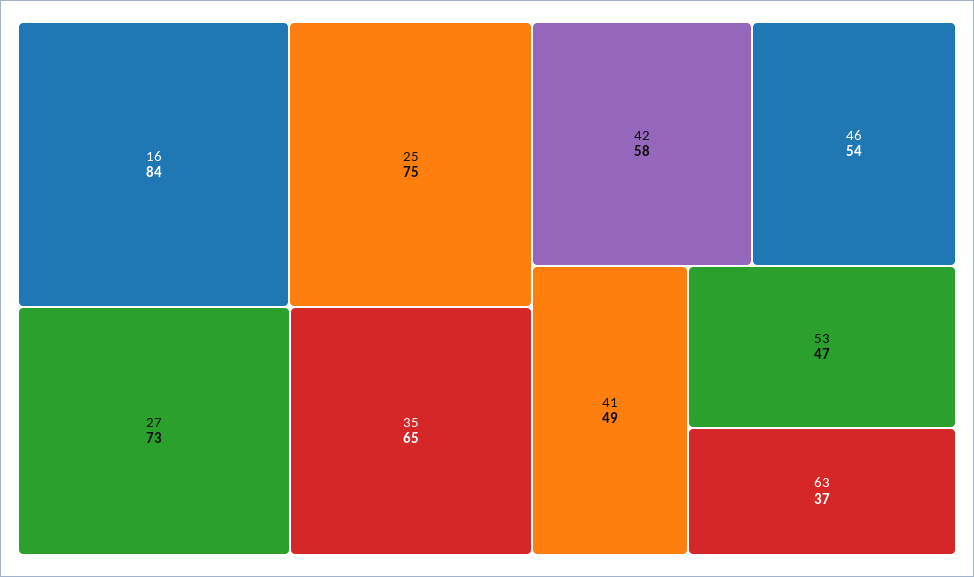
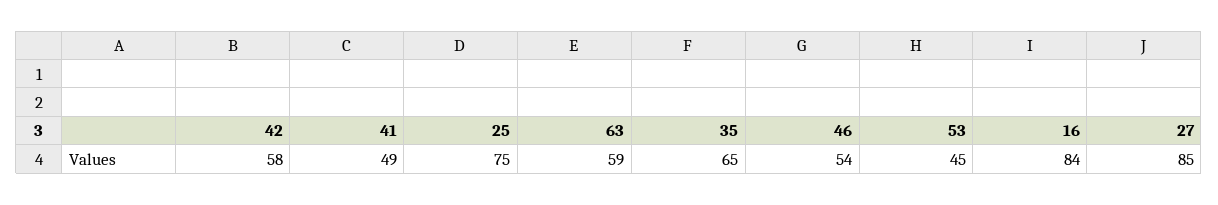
27: 73 -> 85
53: 47 -> 45
63: 37 -> 59

